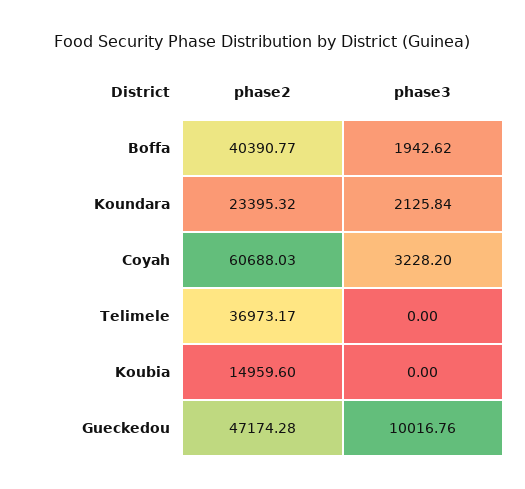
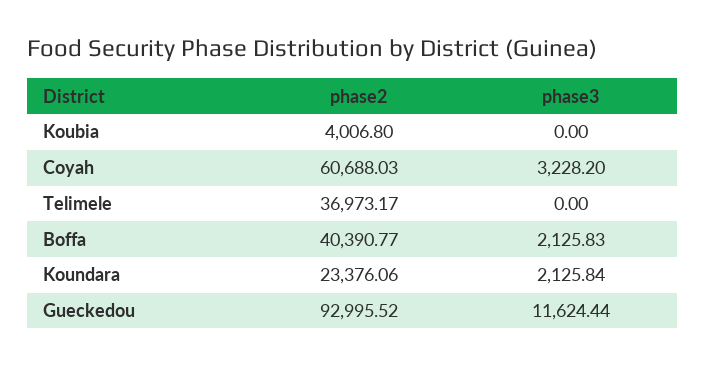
phase3, Boffa: 1942.62 -> 2125.83
phase2, Koundara: 23395.32 -> 23376.06
phase2, Koubia: 14959.6 -> 4006.8
phase2, Gueckedou: 47174.28 -> 92995.52
phase3, Gueckedou: 10016.76 -> 11624.44

